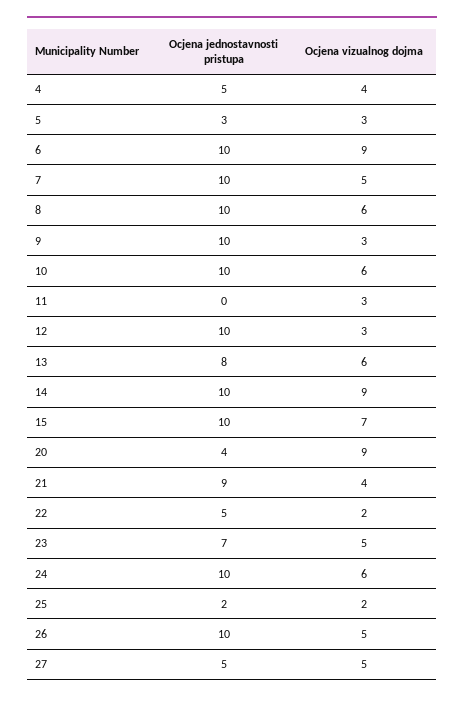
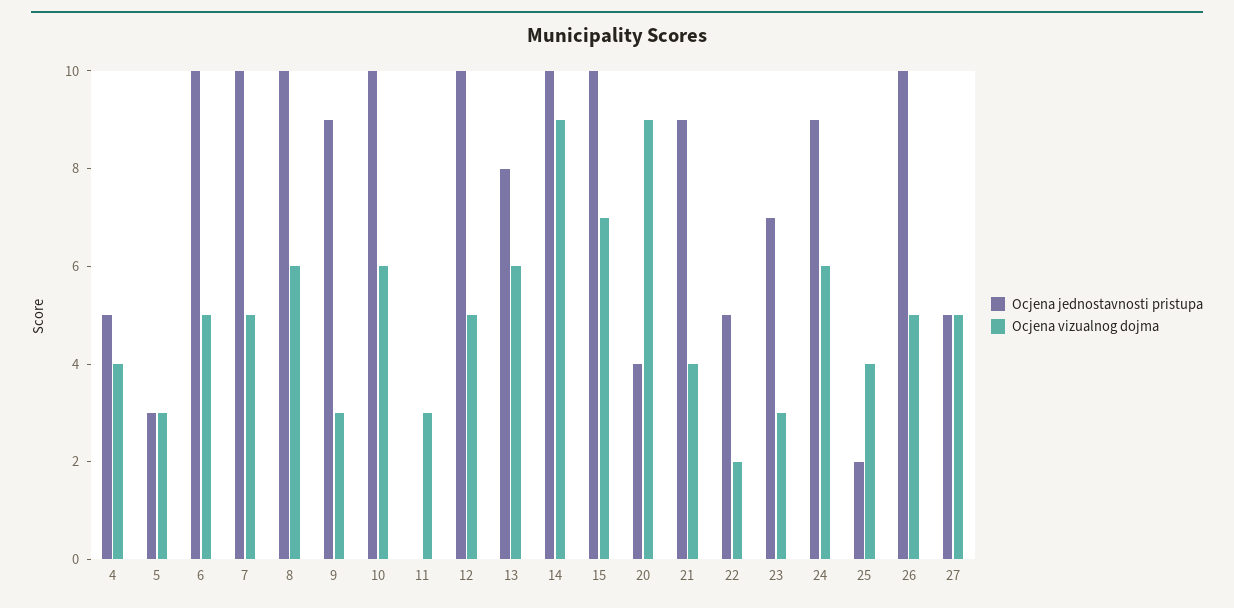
Ocjena vizualnog dojma, 6: 9 -> 5
Ocjena jednostavnosti pristupa, 9: 10 -> 9
Ocjena vizualnog dojma, 12: 3 -> 5
Ocjena vizualnog dojma, 23: 5 -> 3
Ocjena jednostavnosti pristupa, 24: 10 -> 9
Ocjena vizualnog dojma, 25: 2 -> 4

